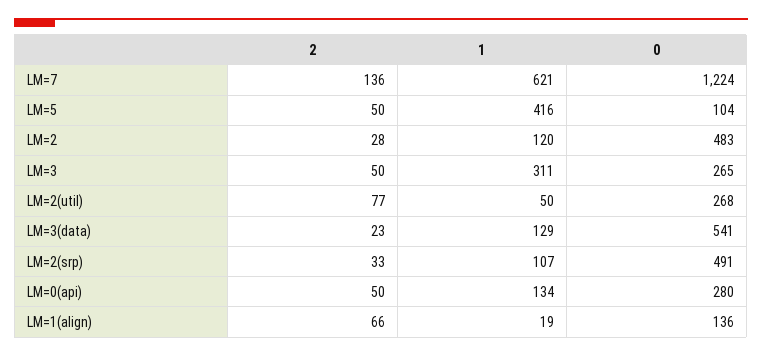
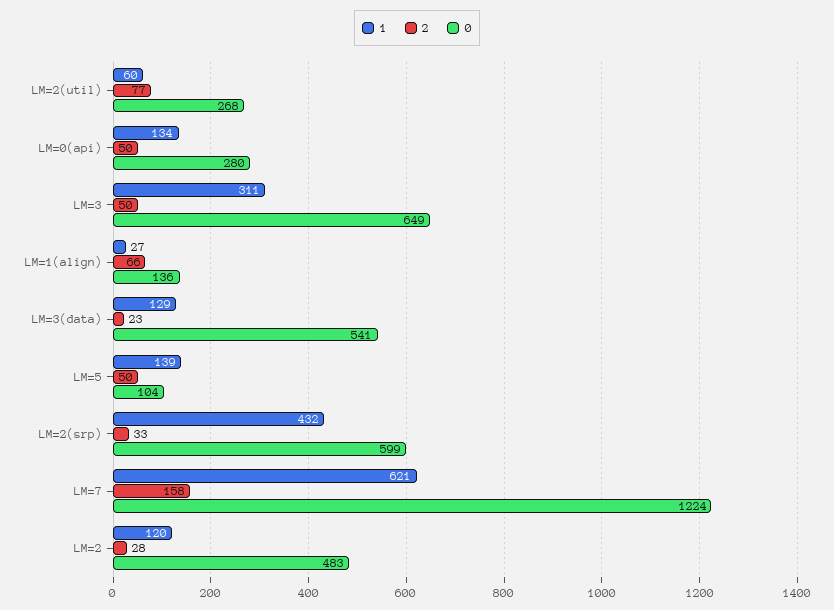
2, LM=7: 136 -> 158
1, LM=5: 416 -> 139
0, LM=3: 265 -> 649
1, LM=2(util): 50 -> 60
1, LM=2(srp): 107 -> 432
0, LM=2(srp): 491 -> 599
1, LM=1(align): 19 -> 27

